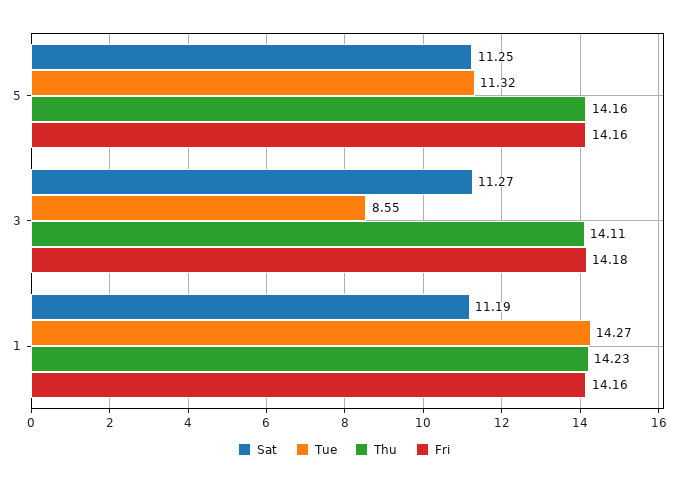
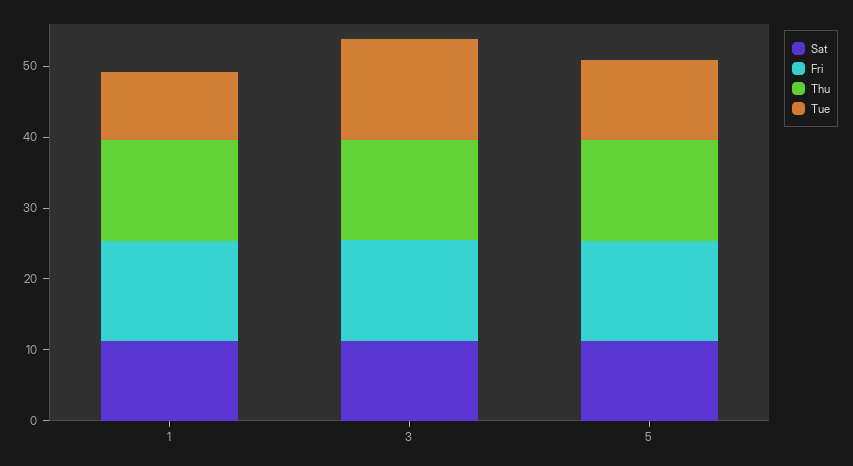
Tue, 3: 8.55 -> 14
Tue, 1: 14.27 -> 10

